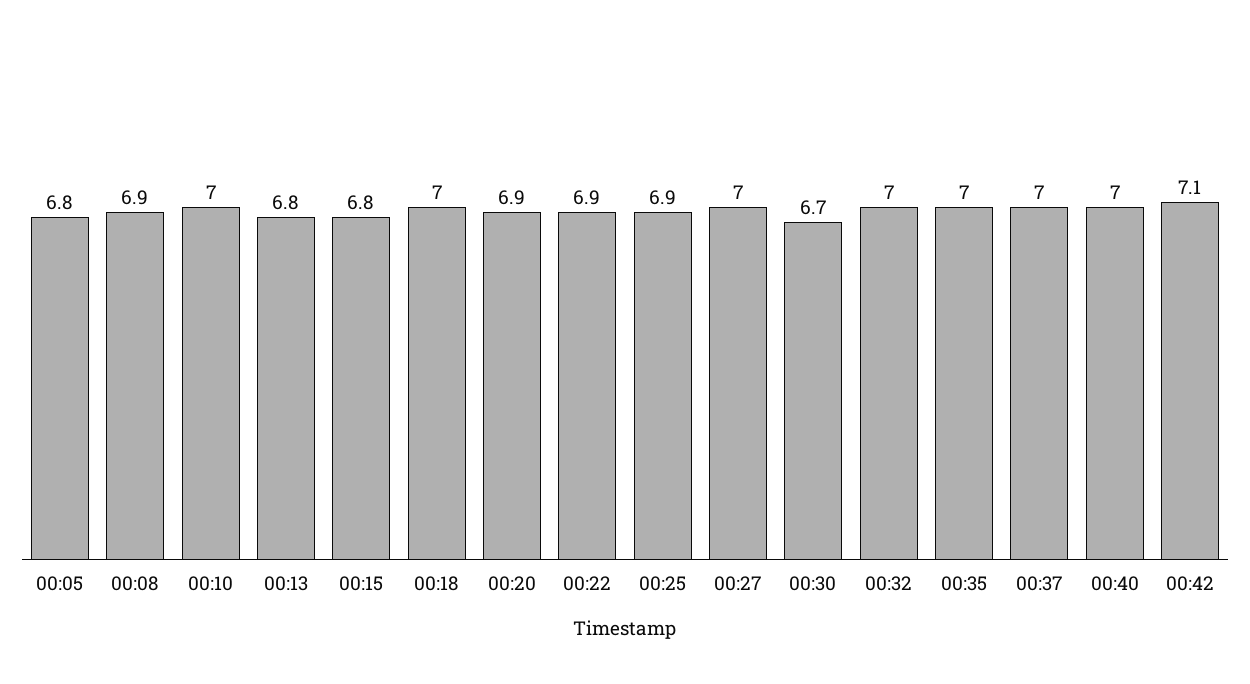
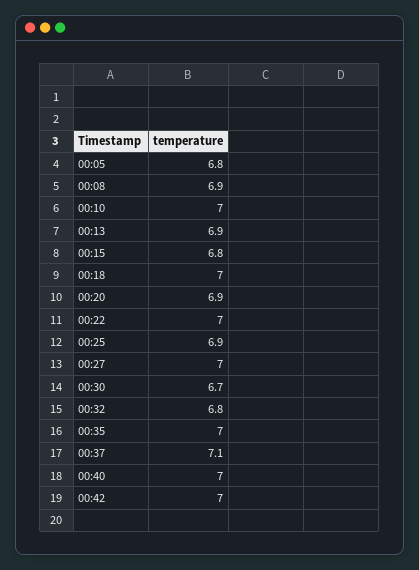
00:13: 6.8 -> 6.9
00:22: 6.9 -> 7
00:32: 7 -> 6.8
00:37: 7 -> 7.1
00:42: 7.1 -> 7

